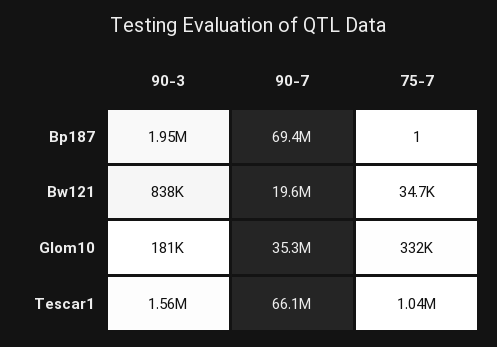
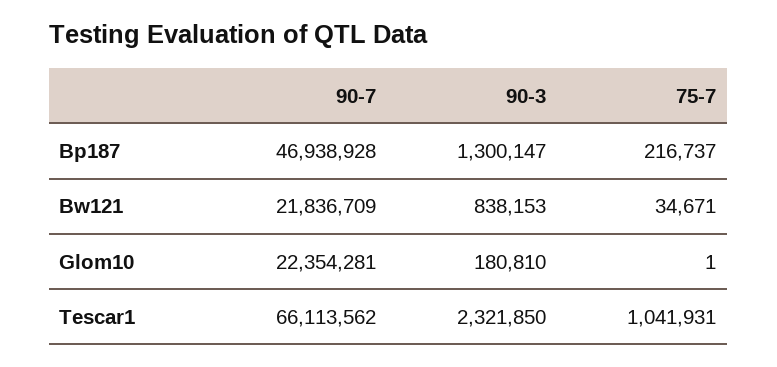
90-3, Bp187: 1950000 -> 1300147
90-7, Bp187: 69400000 -> 46938928
75-7, Bp187: 1 -> 216737
90-7, Bw121: 19600000 -> 21836709
90-7, Glom10: 35300000 -> 22354281
75-7, Glom10: 332000 -> 1
90-3, Tescar1: 1560000 -> 2321850

